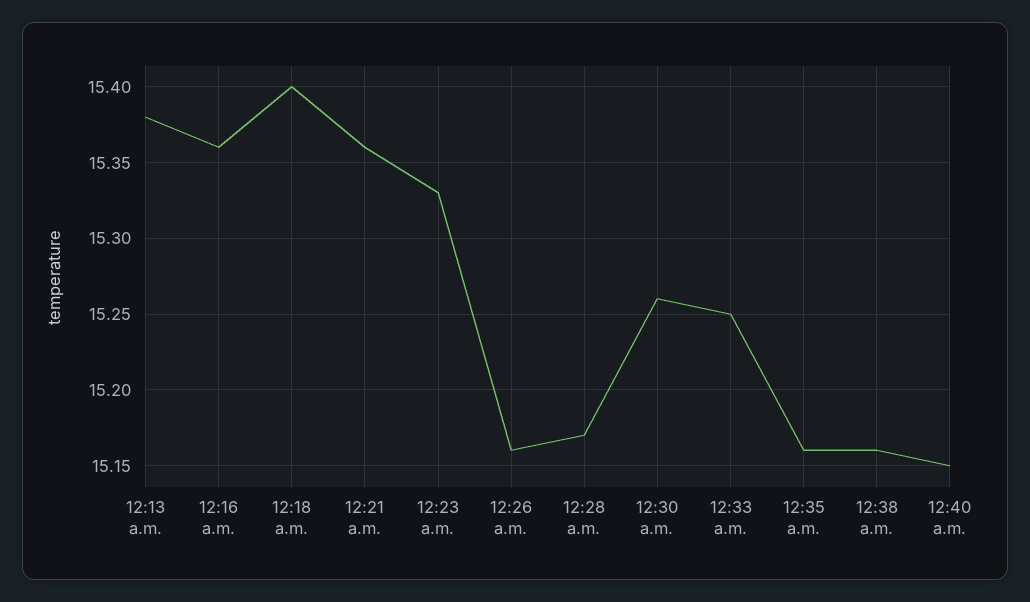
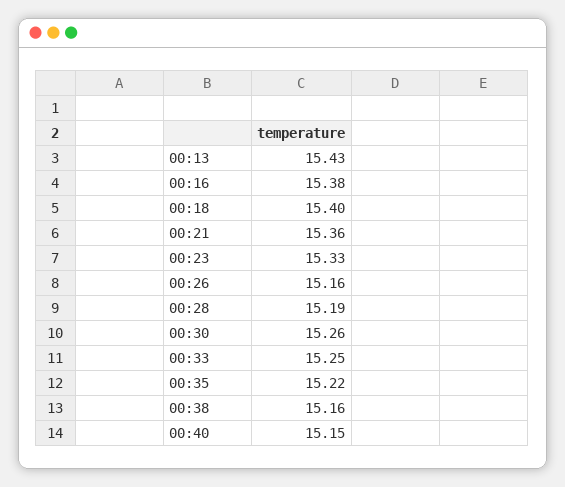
12:13 a.m.: 15.38 -> 15.43
12:16 a.m.: 15.36 -> 15.38
12:28 a.m.: 15.17 -> 15.19
12:35 a.m.: 15.16 -> 15.22

